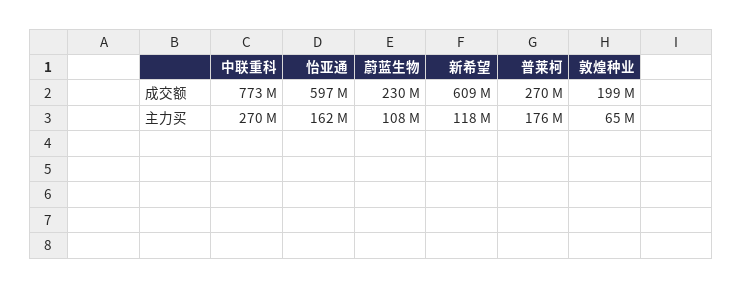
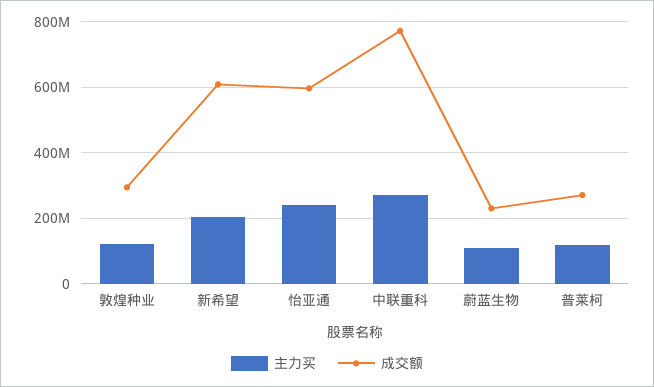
成交额, 敦煌种业: 199000000 -> 300000000
主力买, 怡亚通: 162000000 -> 240000000
主力买, 新希望: 118000000 -> 200000000
主力买, 普莱柯: 176000000 -> 120000000
主力买, 敦煌种业: 65000000 -> 120000000

